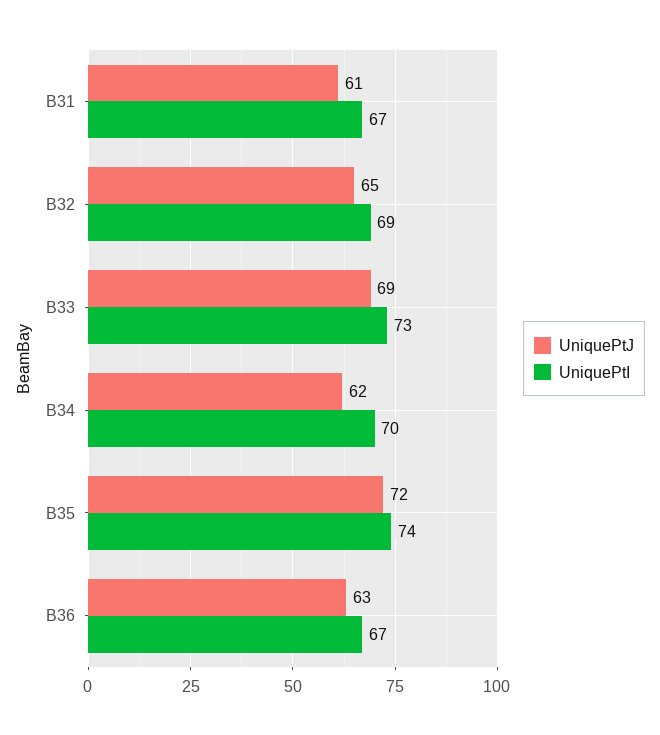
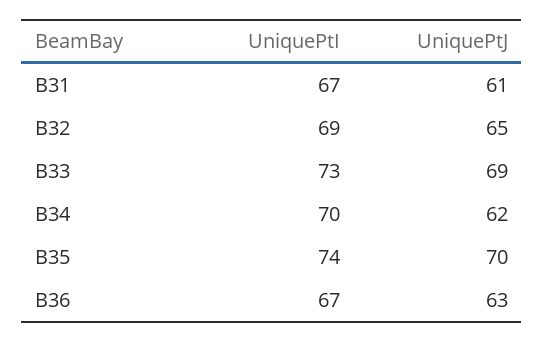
UniquePtJ, B35: 72 -> 70

